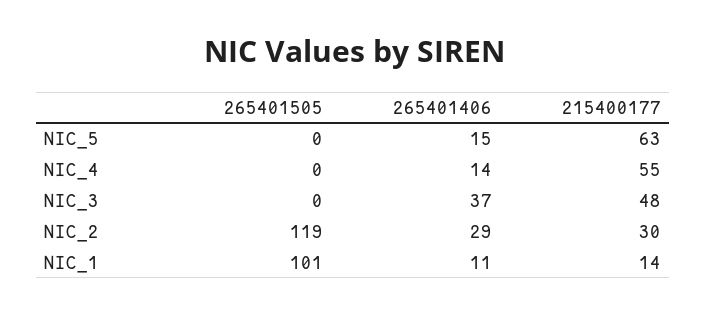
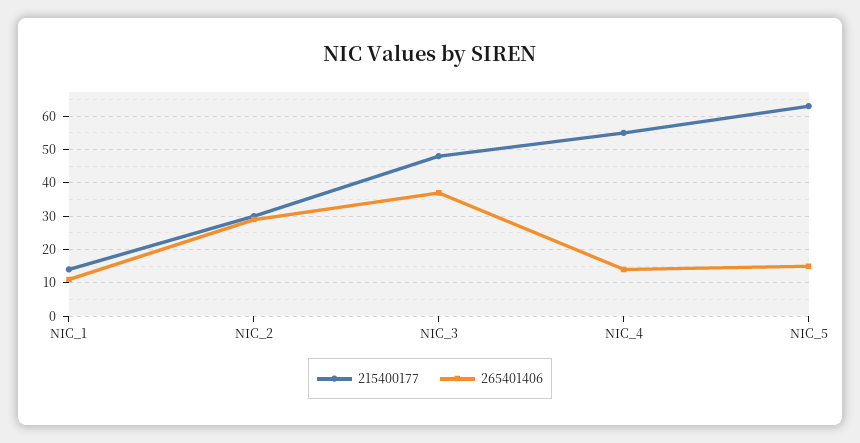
265401505, NIC_5: 0 -> none
265401505, NIC_4: 0 -> none
265401505, NIC_3: 0 -> none
265401505, NIC_2: 119 -> none
265401505, NIC_1: 101 -> none

